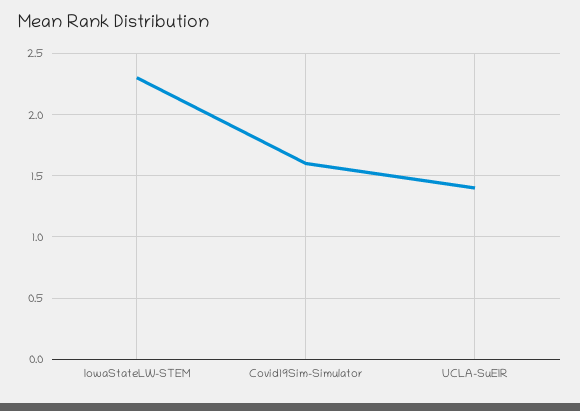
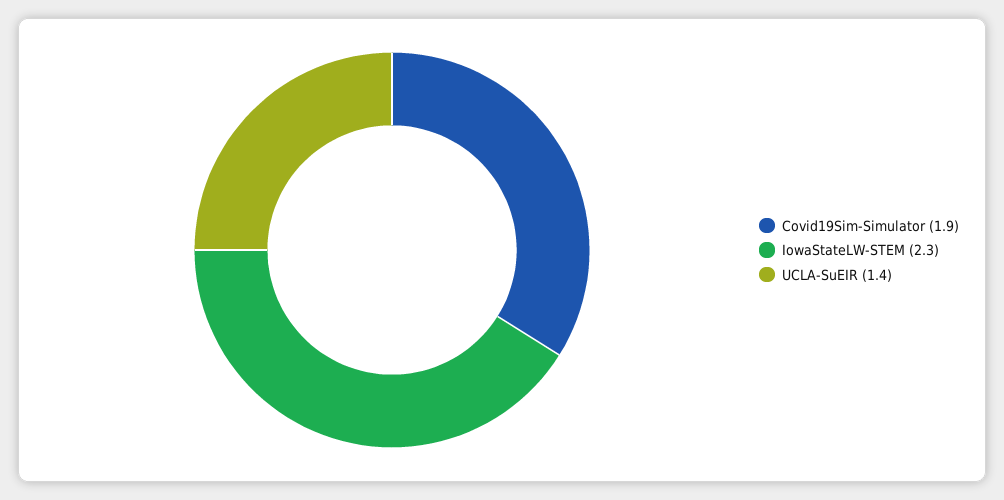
Covid19Sim-Simulator: 1.6 -> 1.9

